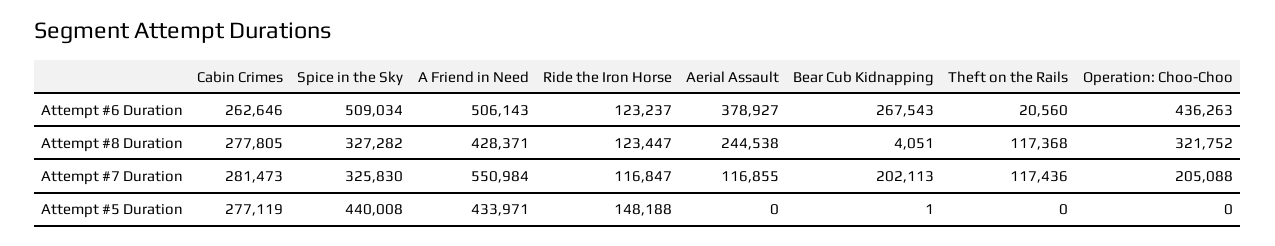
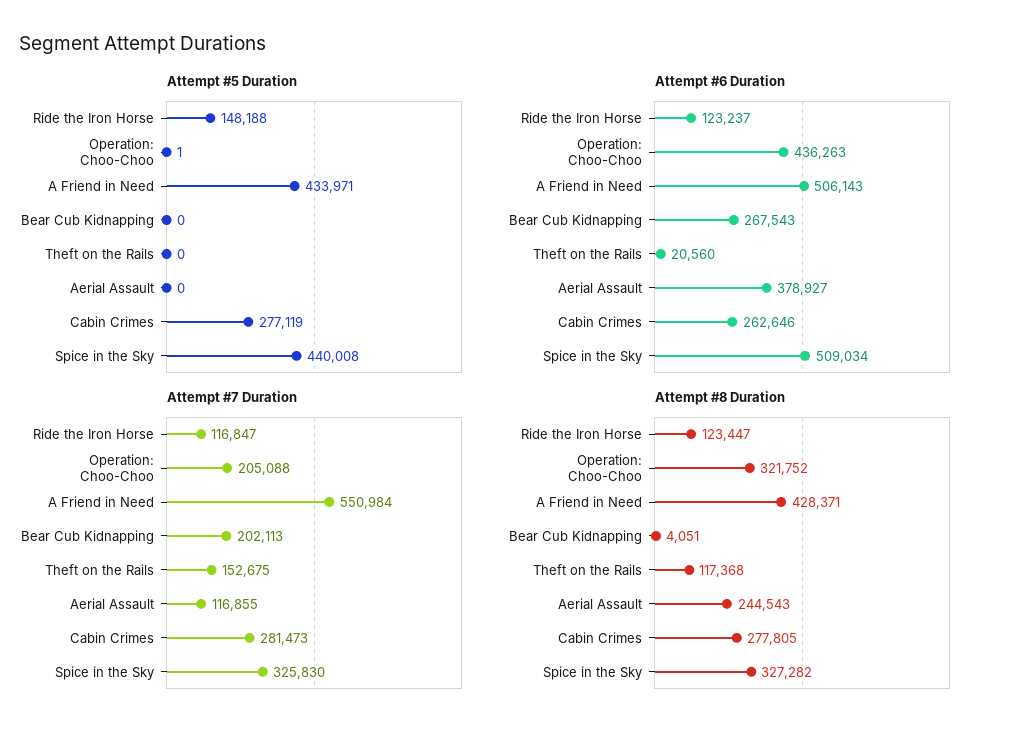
Attempt #8 Duration, Aerial Assault: 244538 -> 244543
Attempt #7 Duration, Theft on the Rails: 117436 -> 152675
Attempt #5 Duration, Bear Cub Kidnapping: 1 -> 0
Attempt #5 Duration, Operation: Choo-Choo: 0 -> 1

